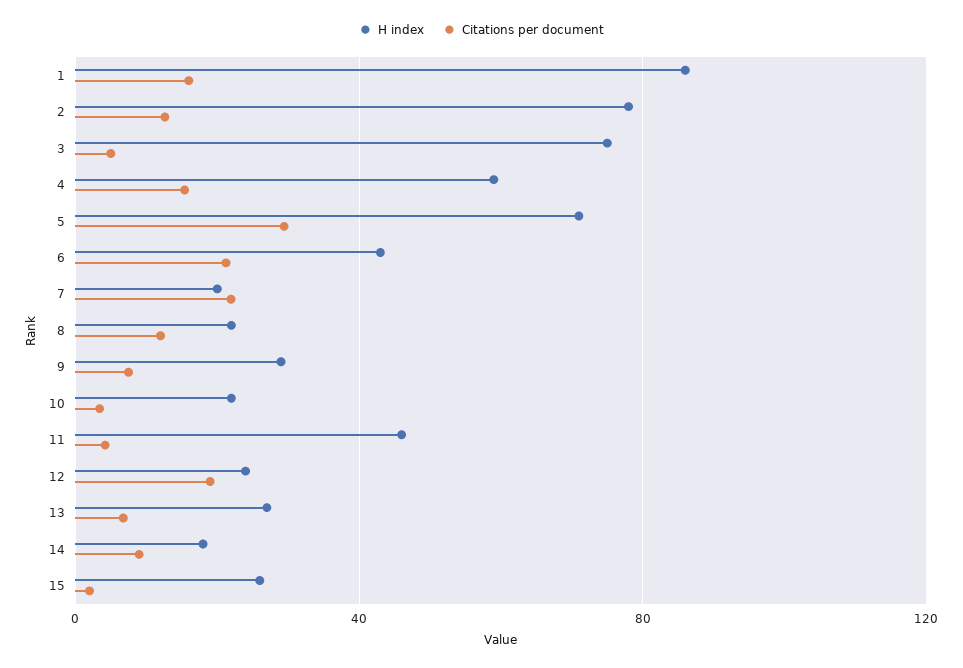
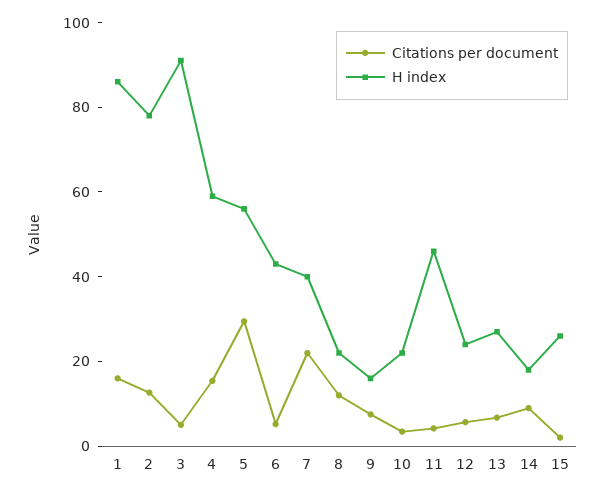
H index, 3: 75 -> 90
H index, 5: 70 -> 55
Citations per document, 6: 20 -> 5
H index, 7: 20 -> 40
H index, 9: 30 -> 15
Citations per document, 12: 20 -> 5

